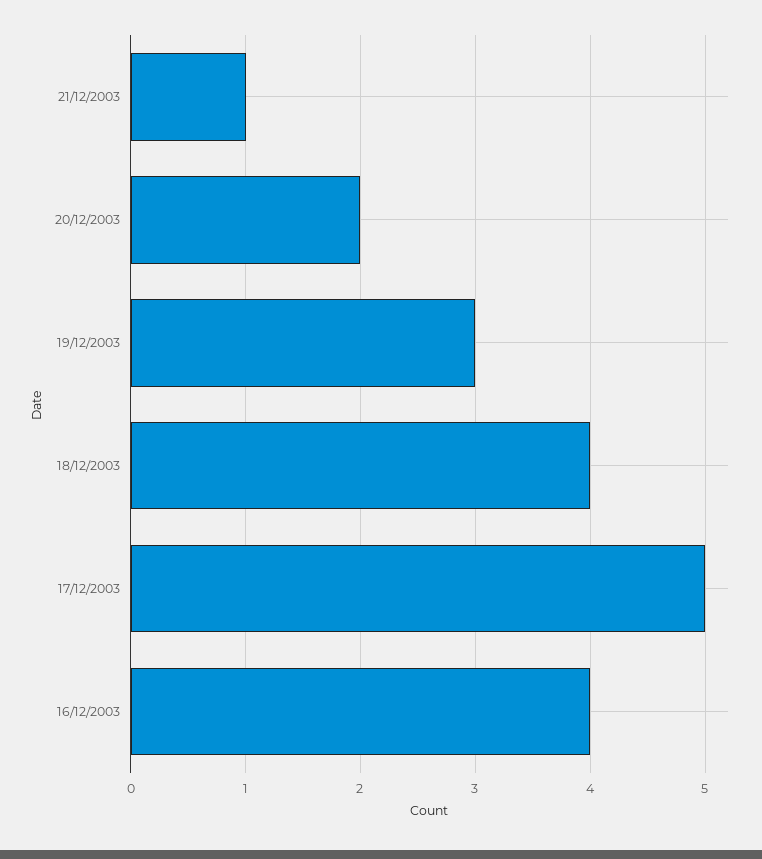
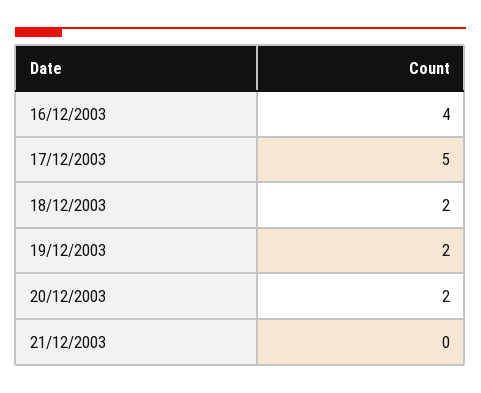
21/12/2003: 1 -> 0
19/12/2003: 3 -> 2
18/12/2003: 4 -> 2

